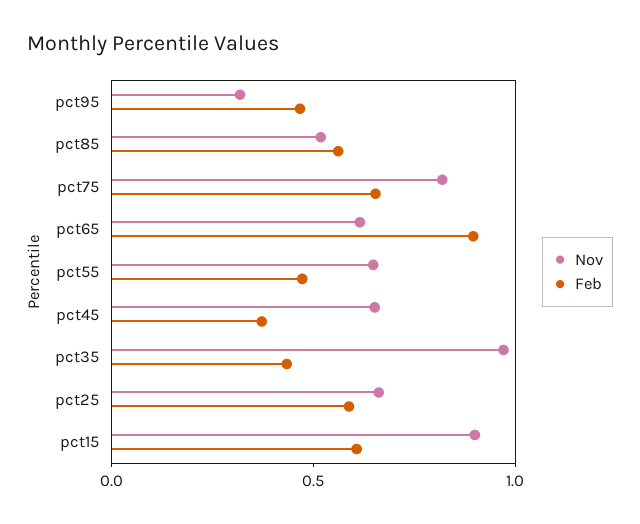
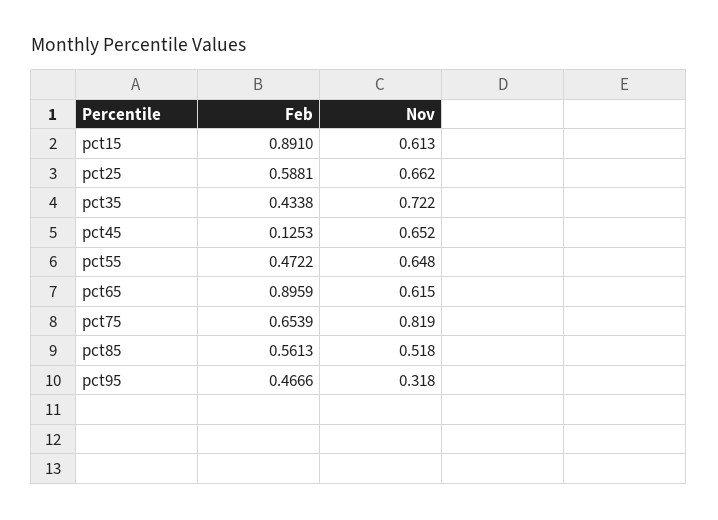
Feb, pct45: 0.4 -> 0.1253
Nov, pct35: 1 -> 0.722
Nov, pct15: 0.9 -> 0.613
Feb, pct15: 0.6 -> 0.891

